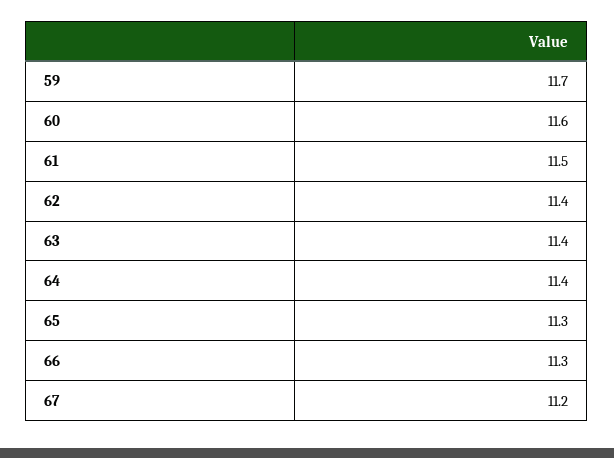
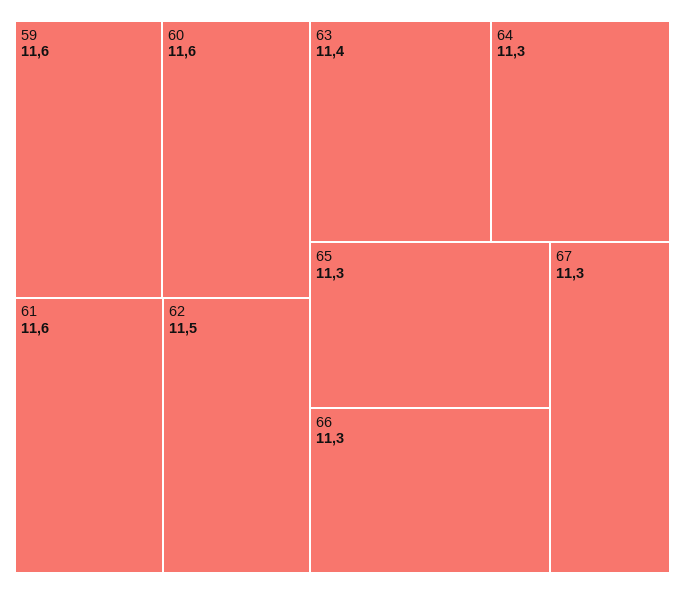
59: 11.7 -> 11.6
61: 11.5 -> 11.6
62: 11.4 -> 11.5
64: 11.4 -> 11.3
67: 11.2 -> 11.3

